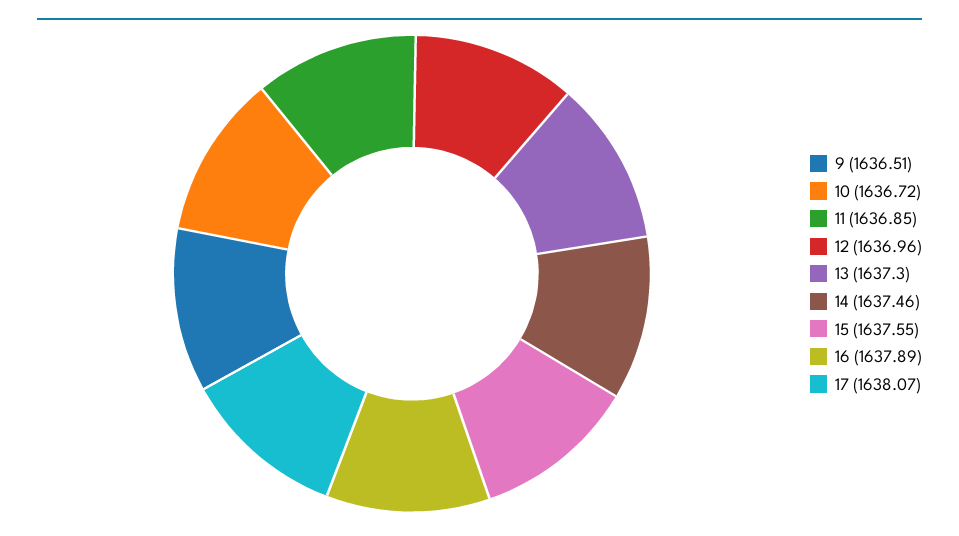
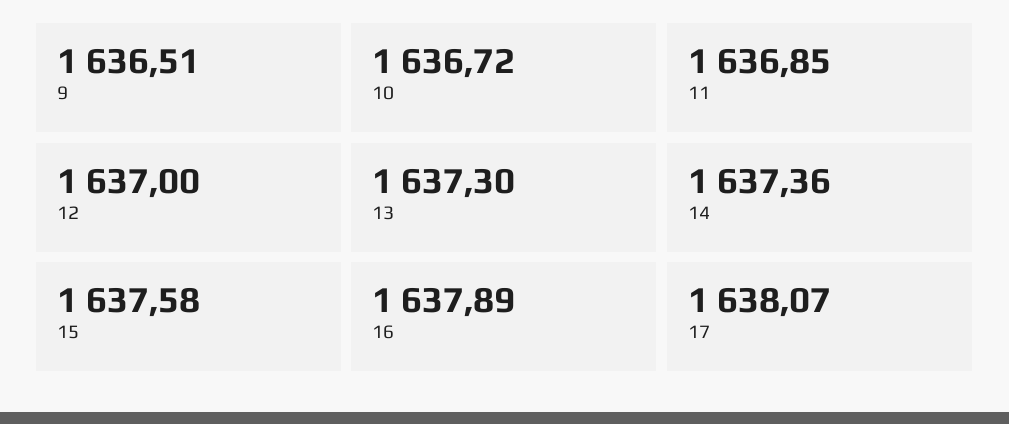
12: 1636.96 -> 1637
14: 1637.46 -> 1637.36
15: 1637.55 -> 1637.58

